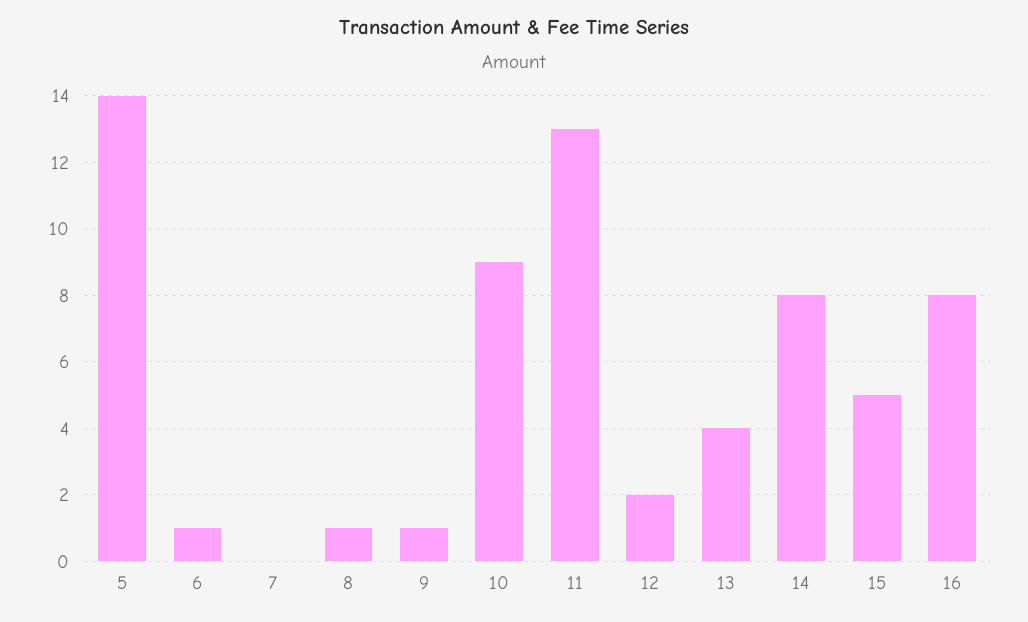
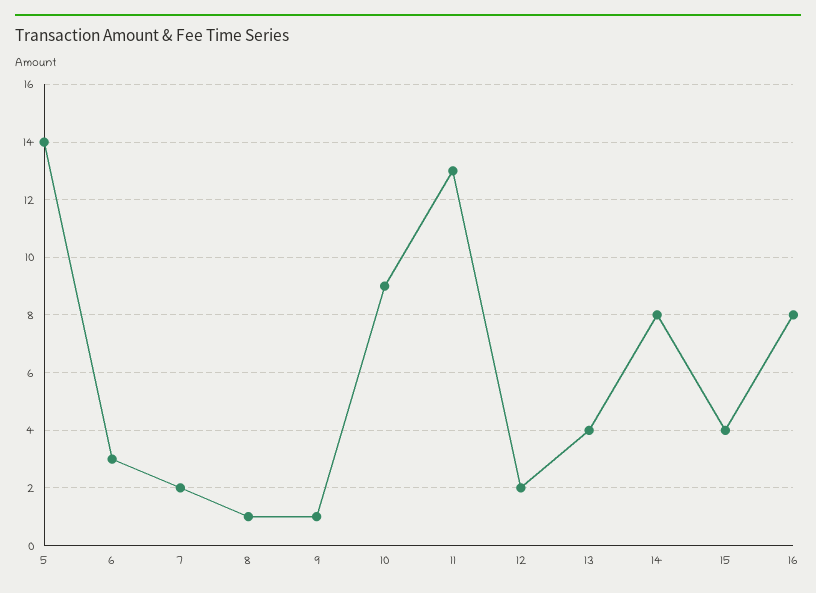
6: 1 -> 3
7: 0 -> 2
15: 5 -> 4

